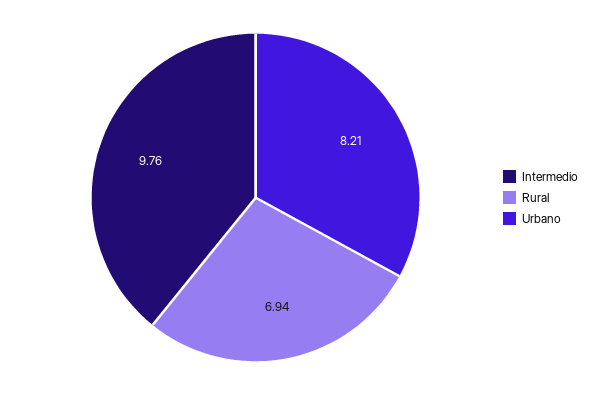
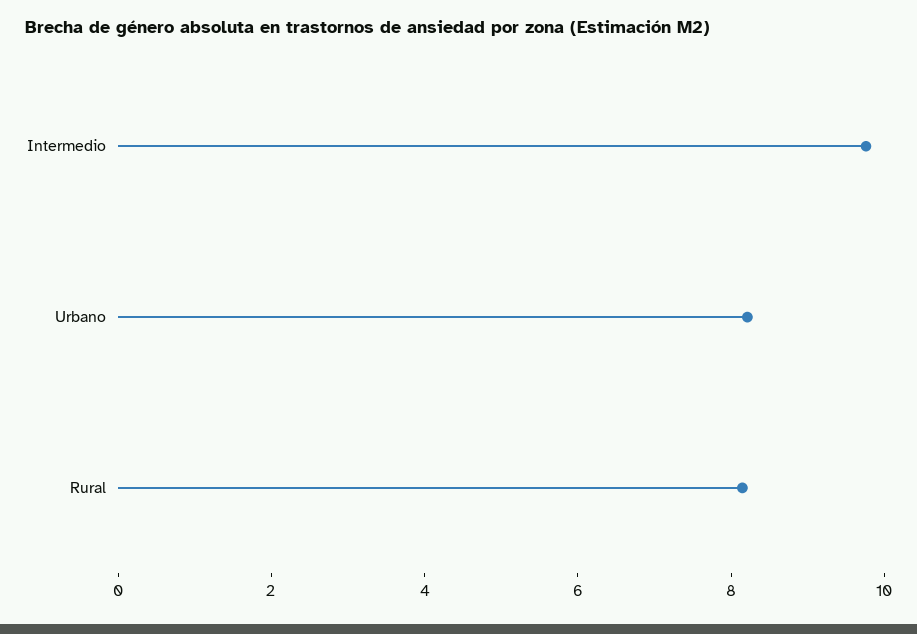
Rural: 6.94 -> 8

